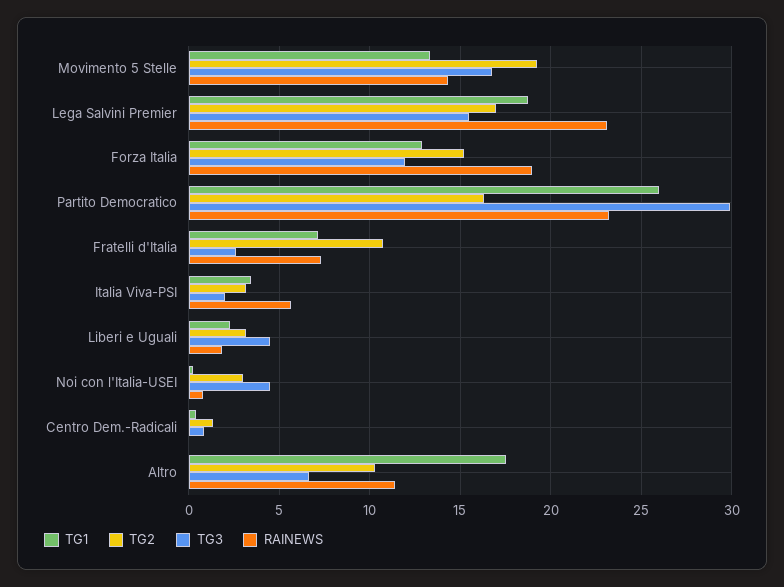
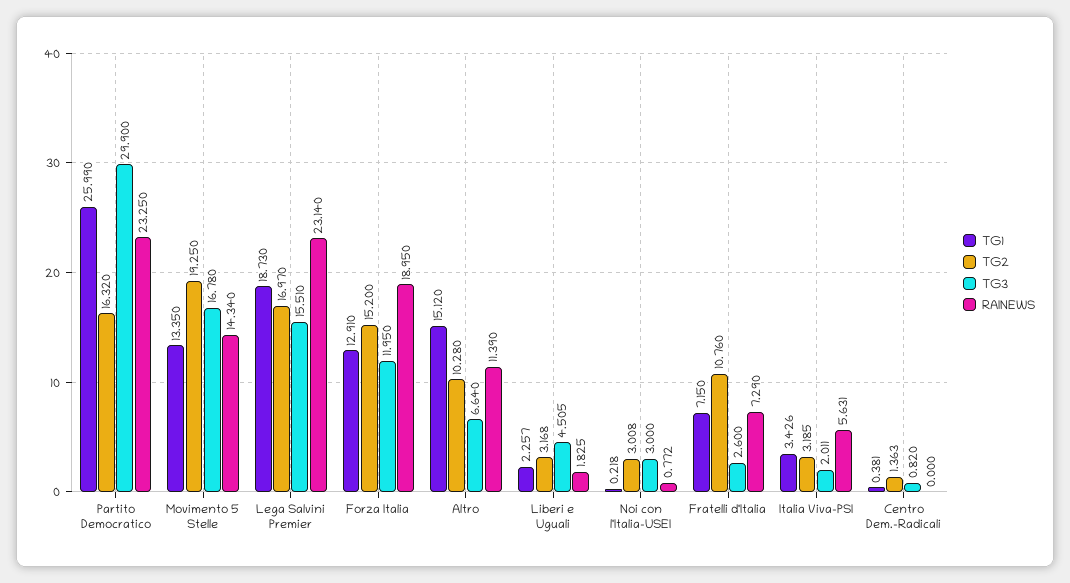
TG3, Noi con l'Italia-USEI: 4.5 -> 3
TG1, Altro: 17.5 -> 15.12

